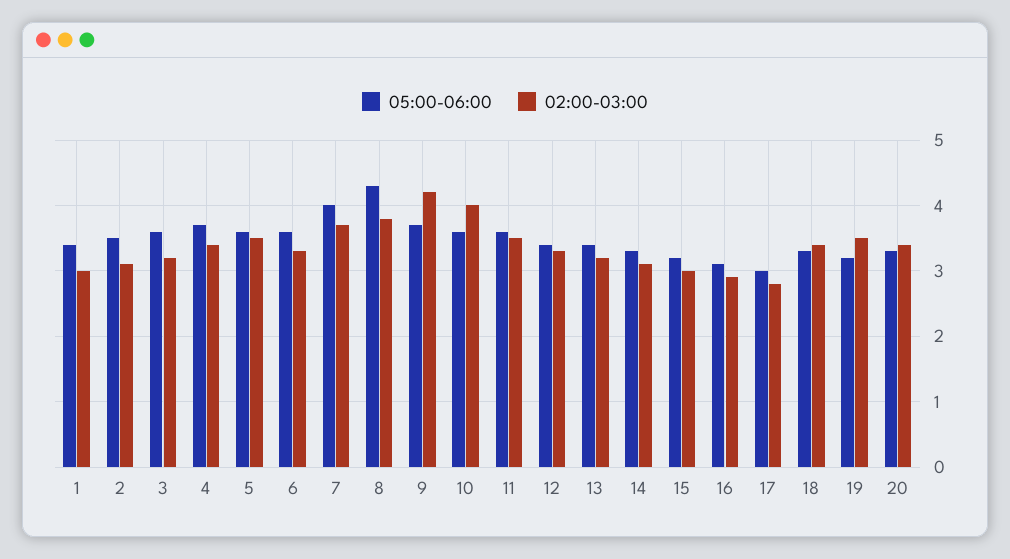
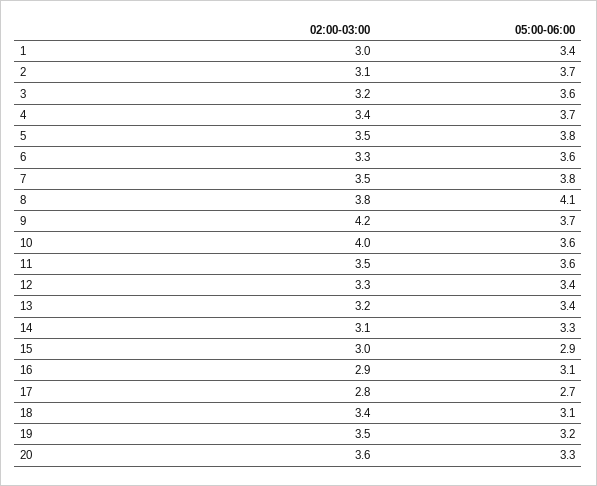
05:00-06:00, 2: 3.5 -> 3.7
05:00-06:00, 5: 3.6 -> 3.8
05:00-06:00, 7: 4 -> 3.8
02:00-03:00, 7: 3.7 -> 3.5
05:00-06:00, 8: 4.3 -> 4.1
05:00-06:00, 15: 3.2 -> 2.9
05:00-06:00, 17: 3 -> 2.7
05:00-06:00, 18: 3.3 -> 3.1
02:00-03:00, 20: 3.4 -> 3.6

